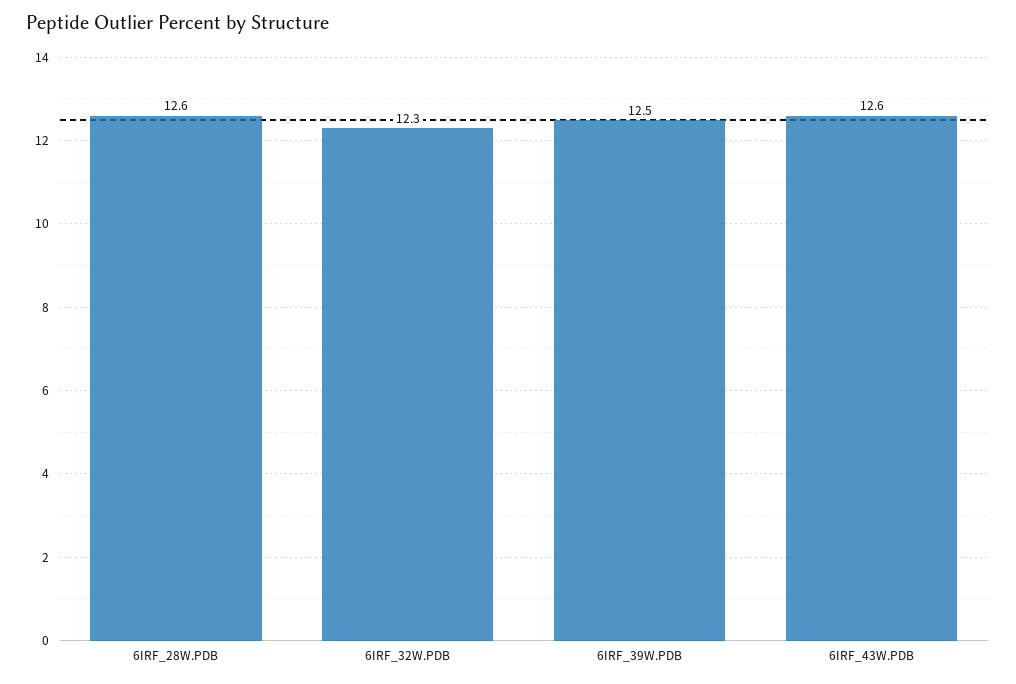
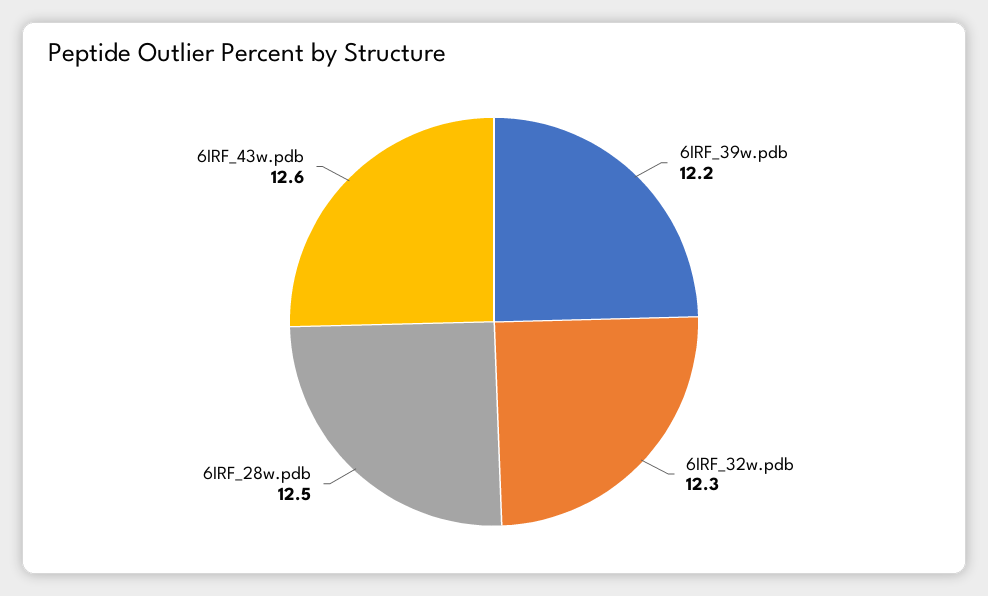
6IRF_28W.PDB: 12.6 -> 12.5
6IRF_39W.PDB: 12.5 -> 12.2

